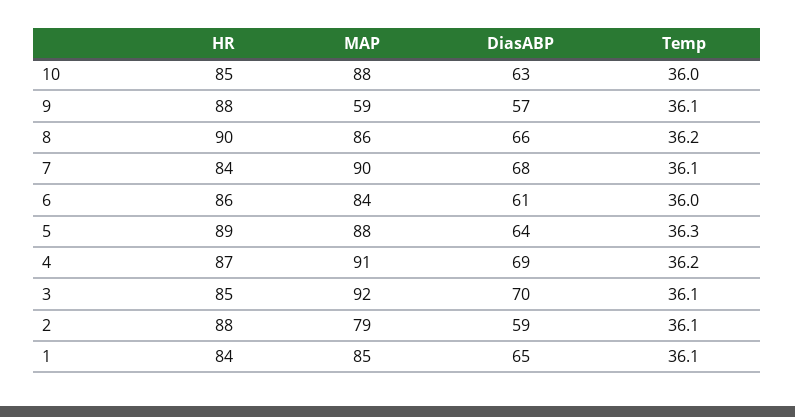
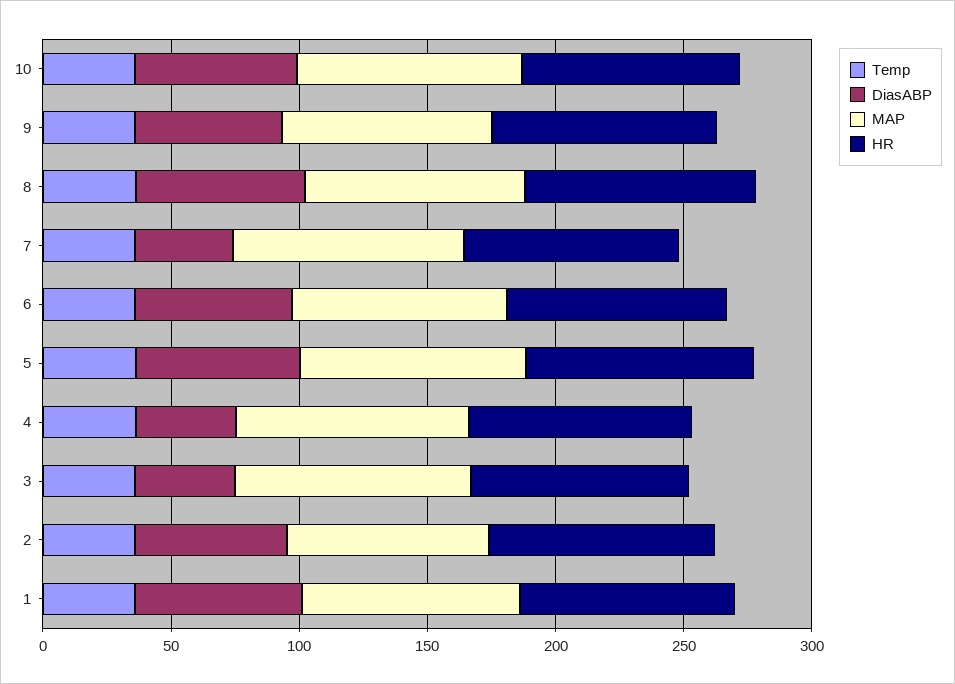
MAP, 9: 59 -> 80
DiasABP, 7: 68 -> 40
DiasABP, 4: 69 -> 40
DiasABP, 3: 70 -> 40

